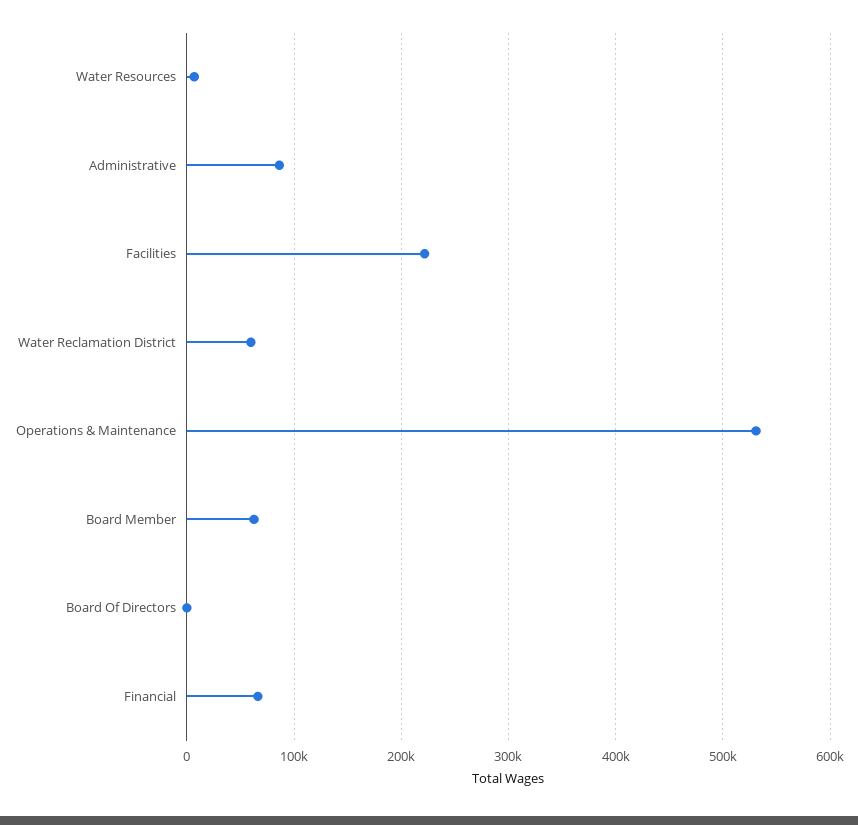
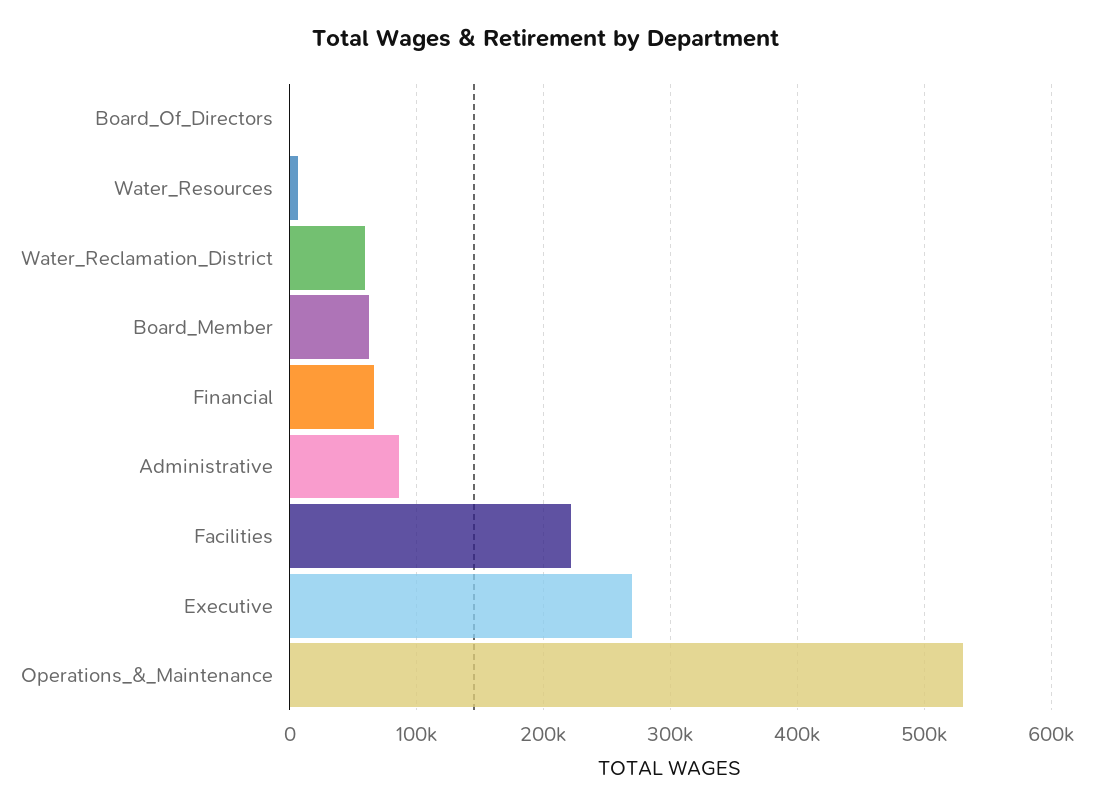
Executive: none -> 270000

